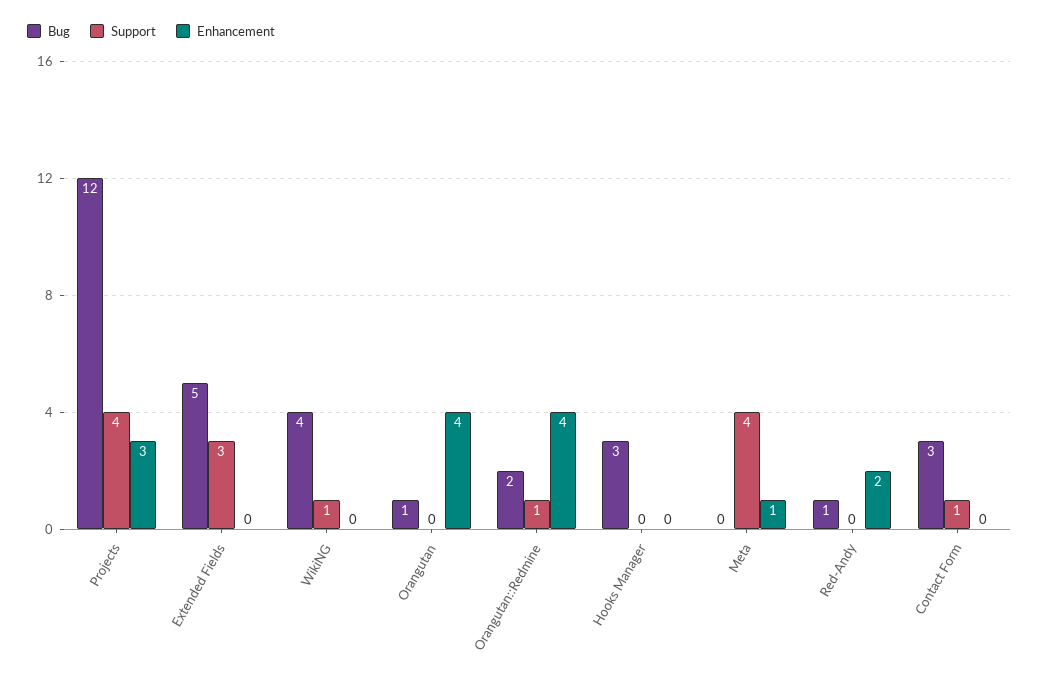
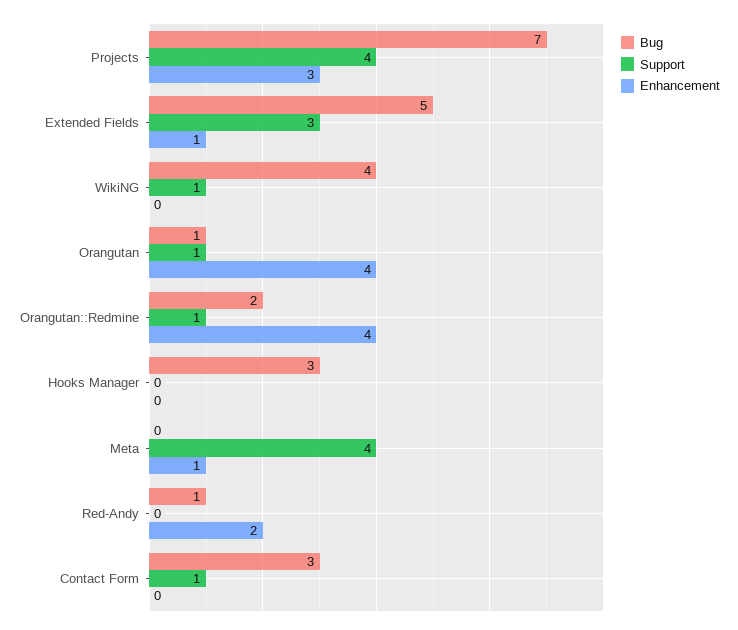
Bug, Projects: 12 -> 7
Enhancement, Extended Fields: 0 -> 1
Support, Orangutan: 0 -> 1

